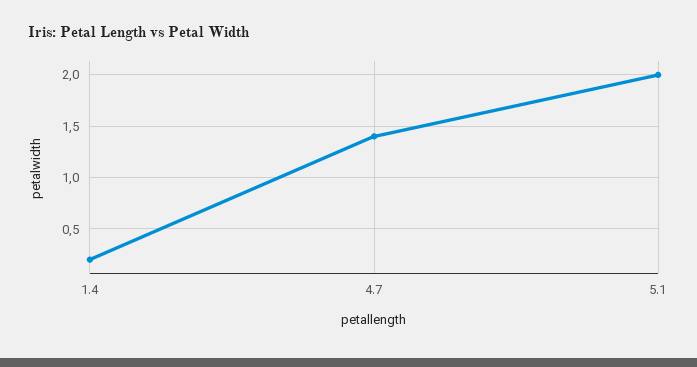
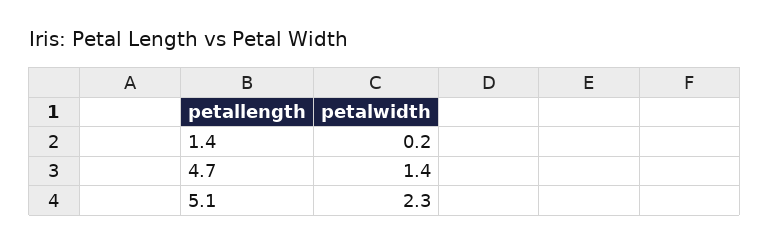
5.1: 2 -> 2.3

